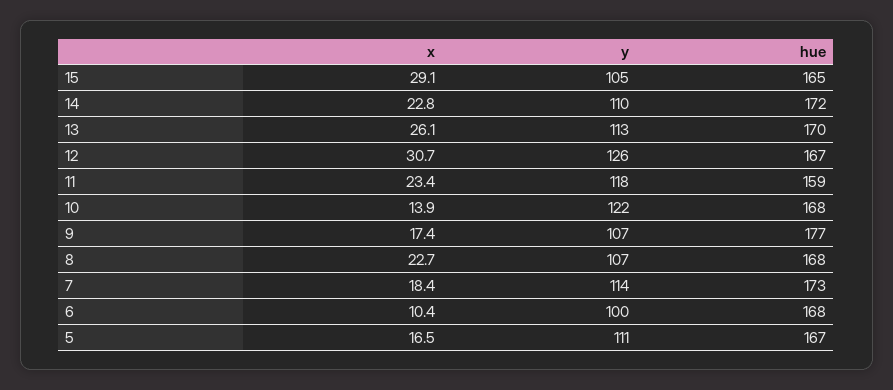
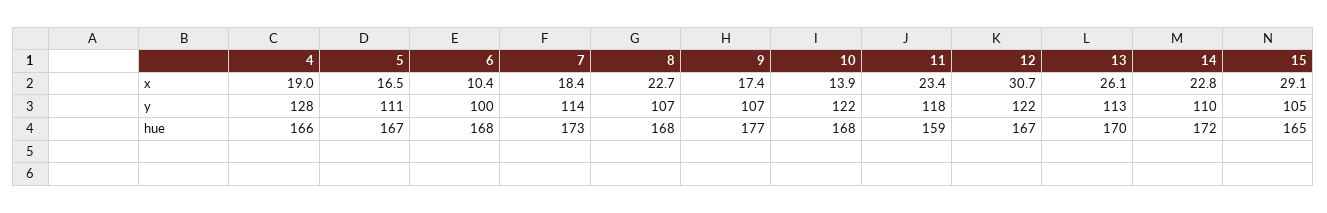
y, 12: 126 -> 122
x, 4: none -> 19
y, 4: none -> 128
hue, 4: none -> 166

